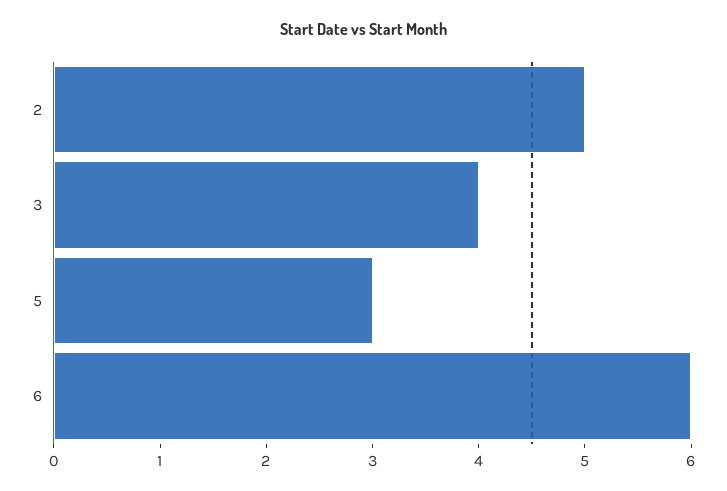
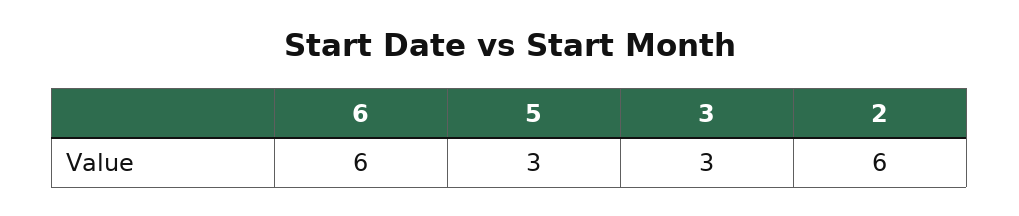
2: 5 -> 6
3: 4 -> 3

